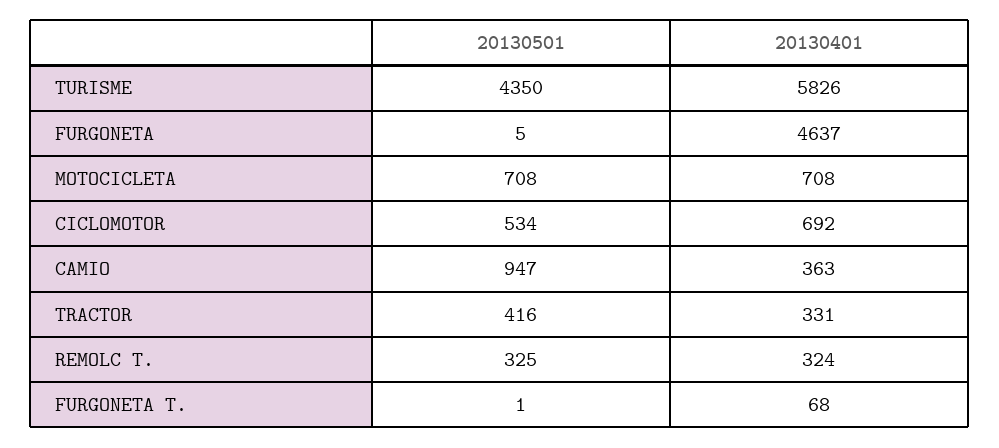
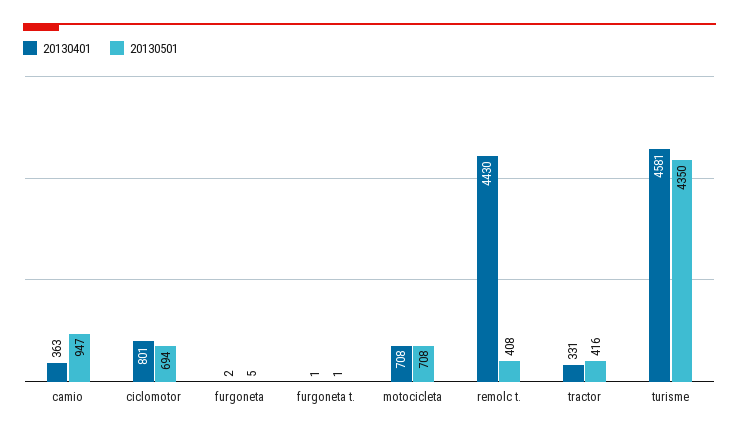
20130401, TURISME: 5826 -> 4581
20130401, FURGONETA: 4637 -> 2
20130501, CICLOMOTOR: 534 -> 694
20130401, CICLOMOTOR: 692 -> 801
20130501, REMOLC T.: 325 -> 408
20130401, REMOLC T.: 324 -> 4430
20130401, FURGONETA T.: 68 -> 1

